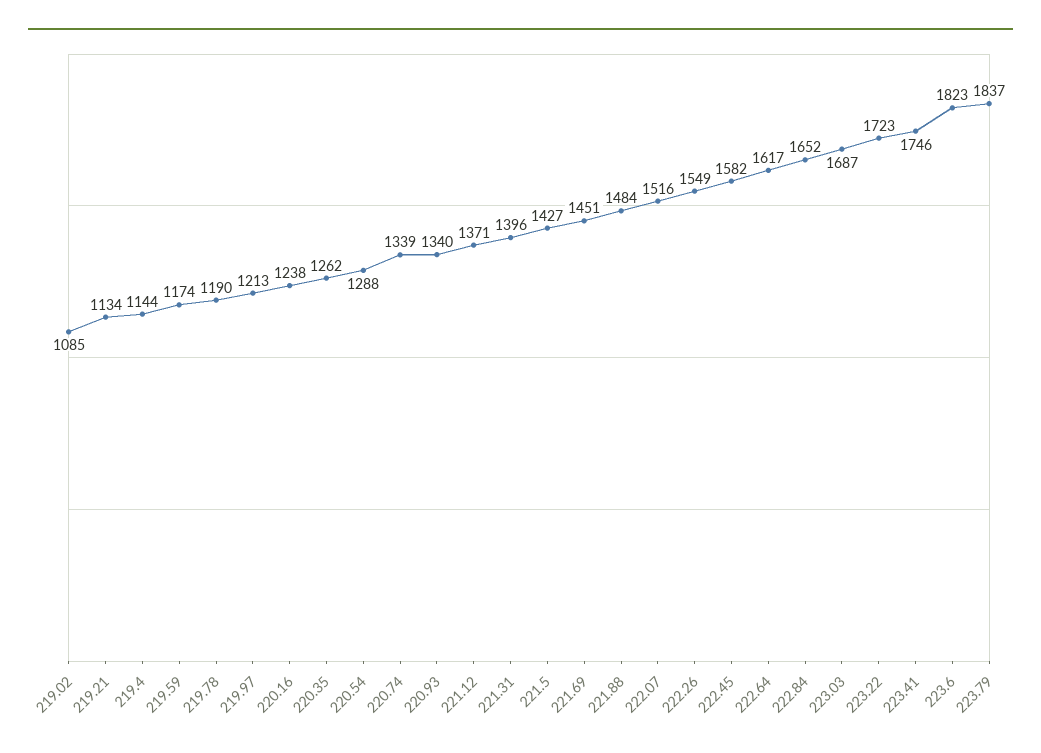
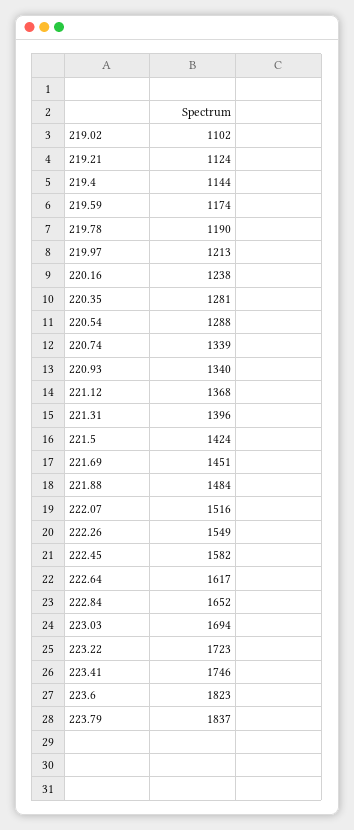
219.02: 1085 -> 1102
219.21: 1134 -> 1124
220.35: 1262 -> 1281
221.12: 1371 -> 1368
221.5: 1427 -> 1424
223.03: 1687 -> 1694

